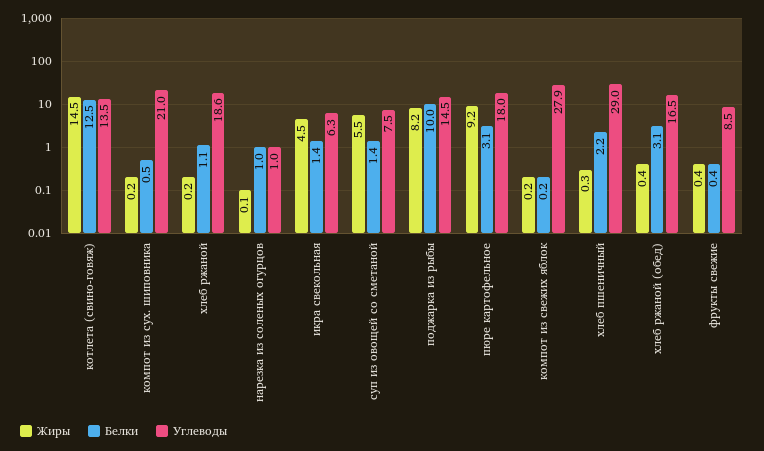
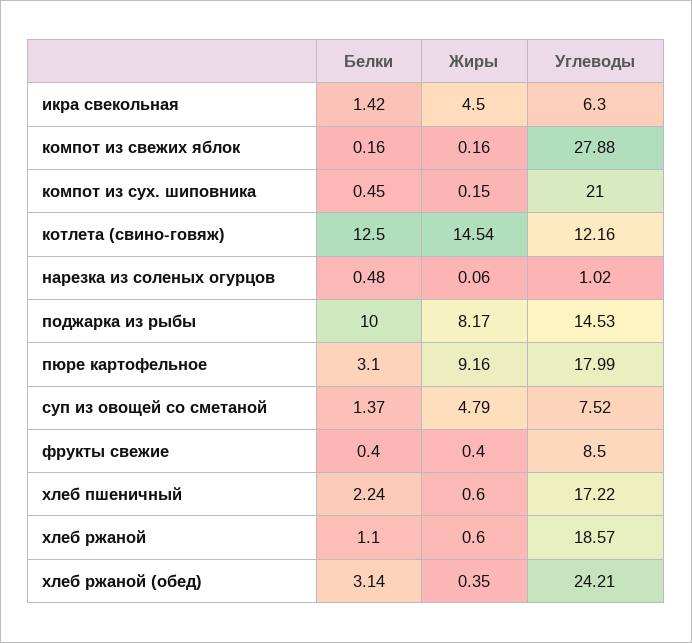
Углеводы, котлета (свино-говяж): 13.5 -> 12.16
Жиры, хлеб ржаной: 0.2 -> 0.6
Белки, нарезка из соленых огурцов: 1 -> 0.48
Жиры, суп из овощей со сметаной: 5.5 -> 4.79
Жиры, хлеб пшеничный: 0.3 -> 0.6
Углеводы, хлеб пшеничный: 29 -> 17.22
Углеводы, хлеб ржаной (обед): 16.5 -> 24.21

